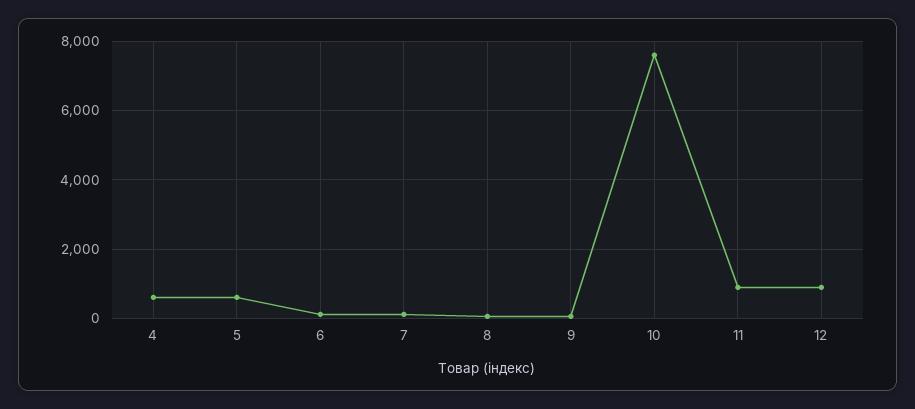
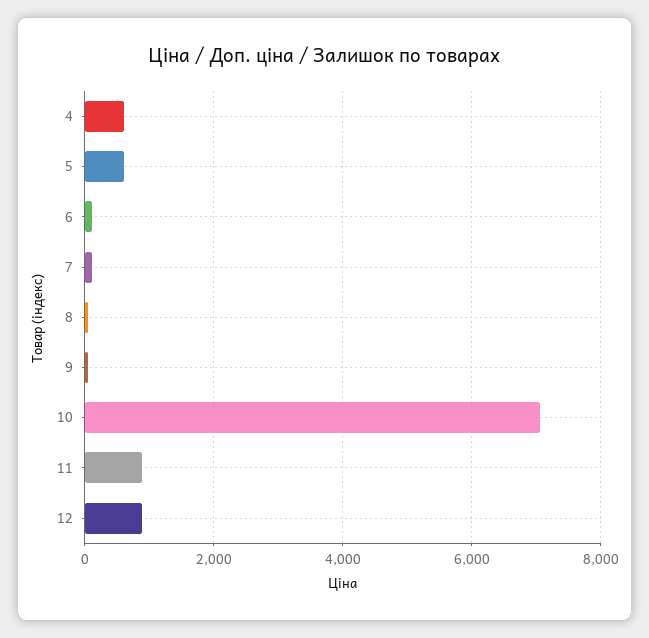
10: 7600 -> 7000

